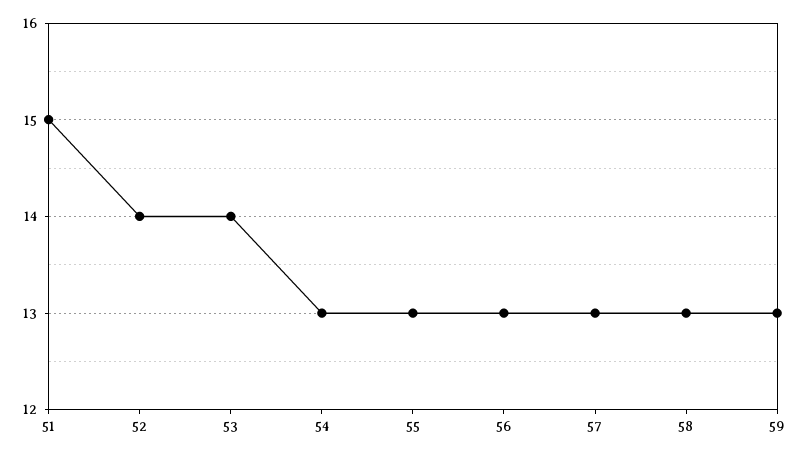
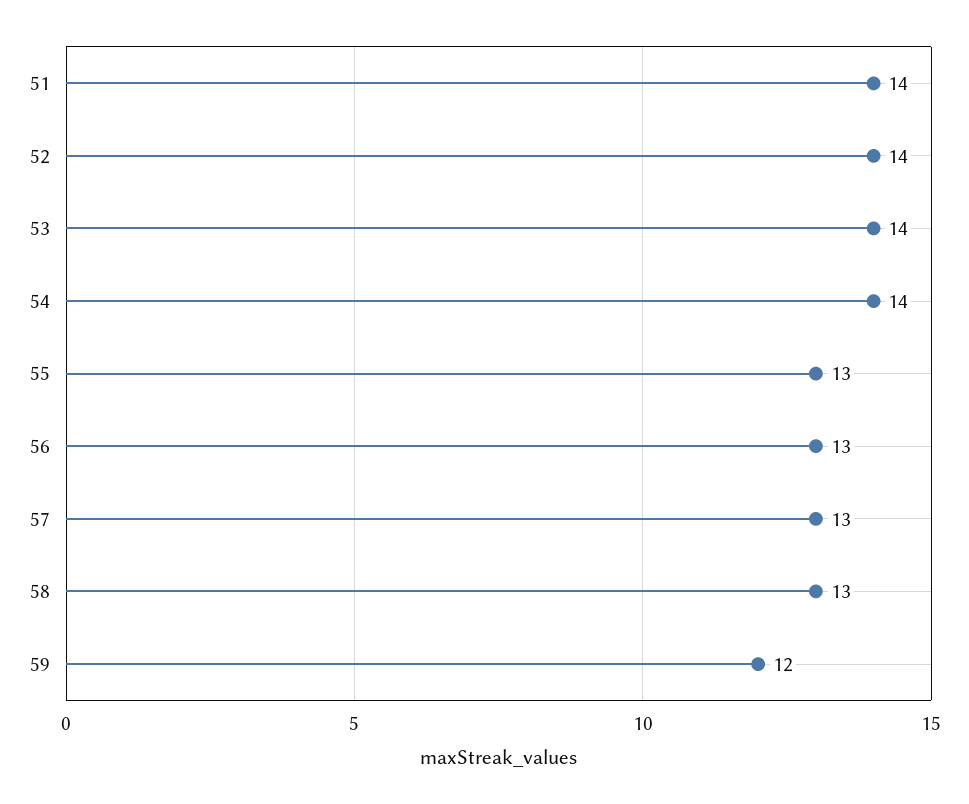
51: 15 -> 14
54: 13 -> 14
59: 13 -> 12

